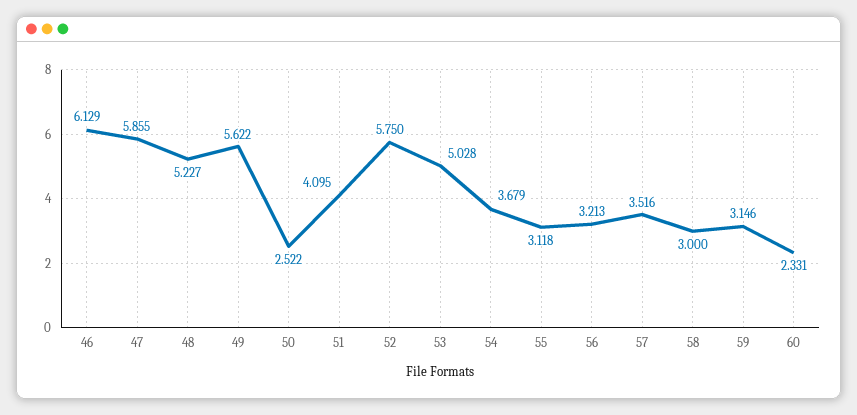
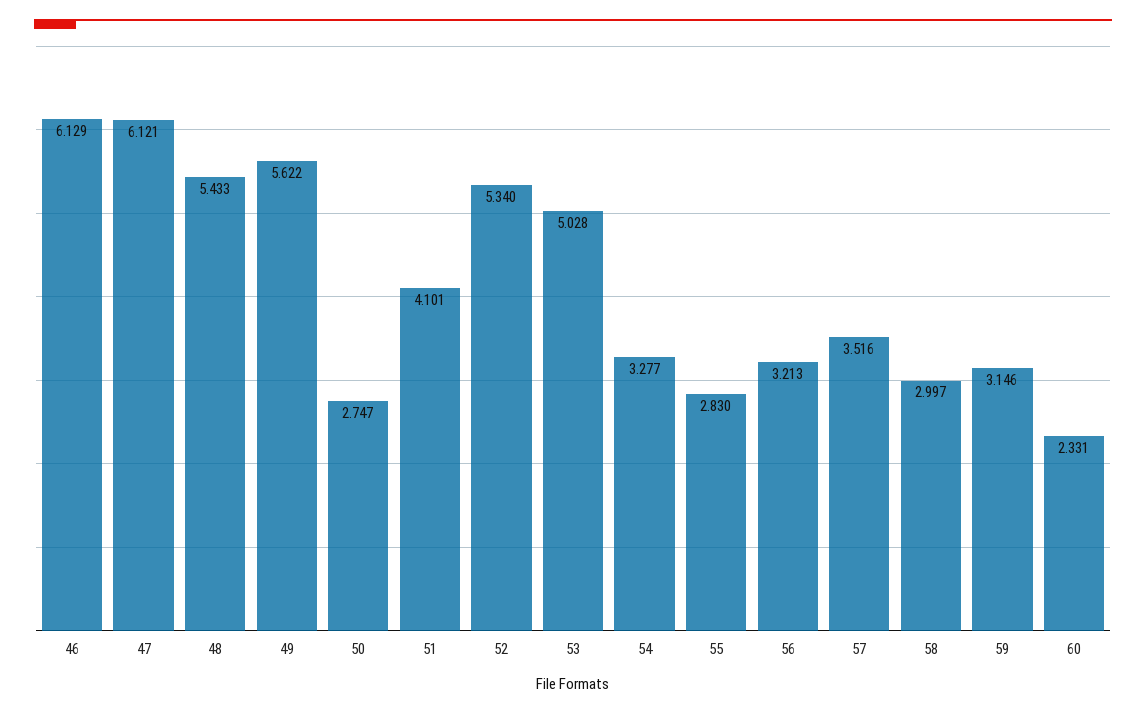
47: 5.855 -> 6.121
48: 5.227 -> 5.433
50: 2.522 -> 2.747
51: 4.095 -> 4.101
52: 5.75 -> 5.34
54: 3.679 -> 3.277
55: 3.118 -> 2.83
58: 3 -> 2.997

